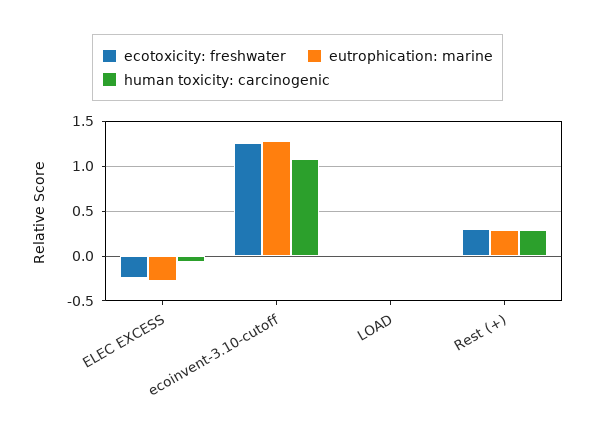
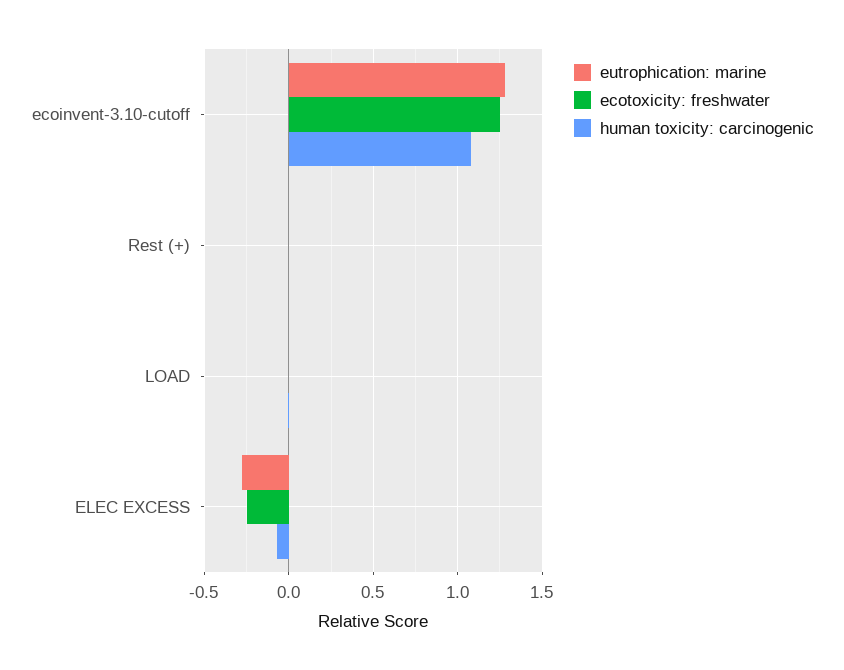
ecotoxicity: freshwater, Rest (+): 0.3 -> 0
eutrophication: marine, Rest (+): 0.3 -> 0
human toxicity: carcinogenic, Rest (+): 0.3 -> 0

